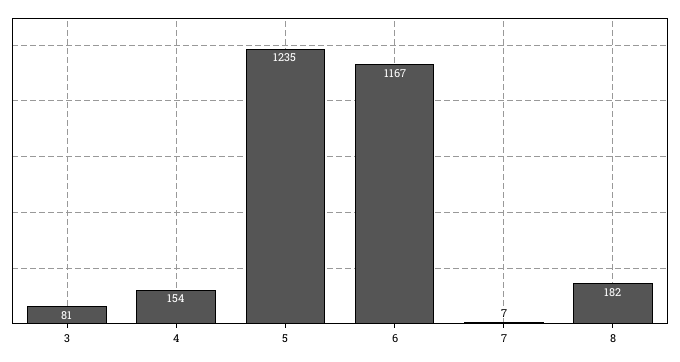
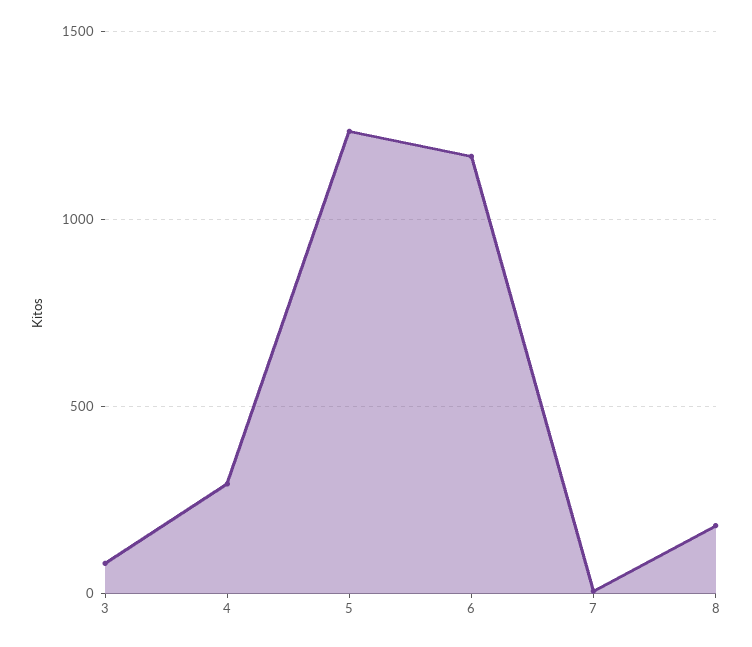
4: 154 -> 300

